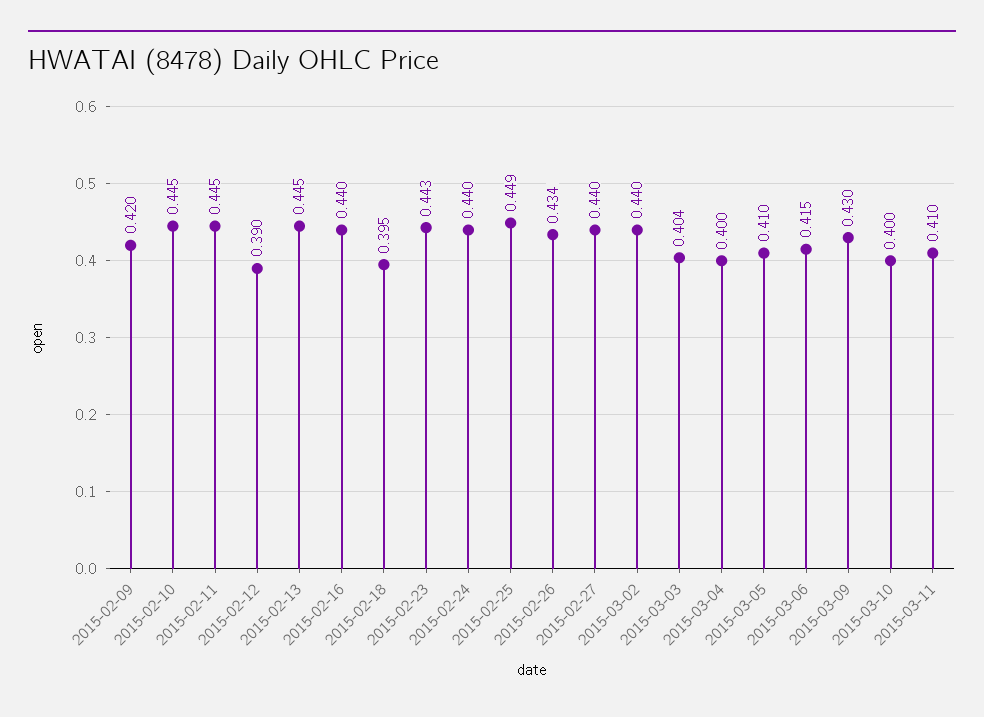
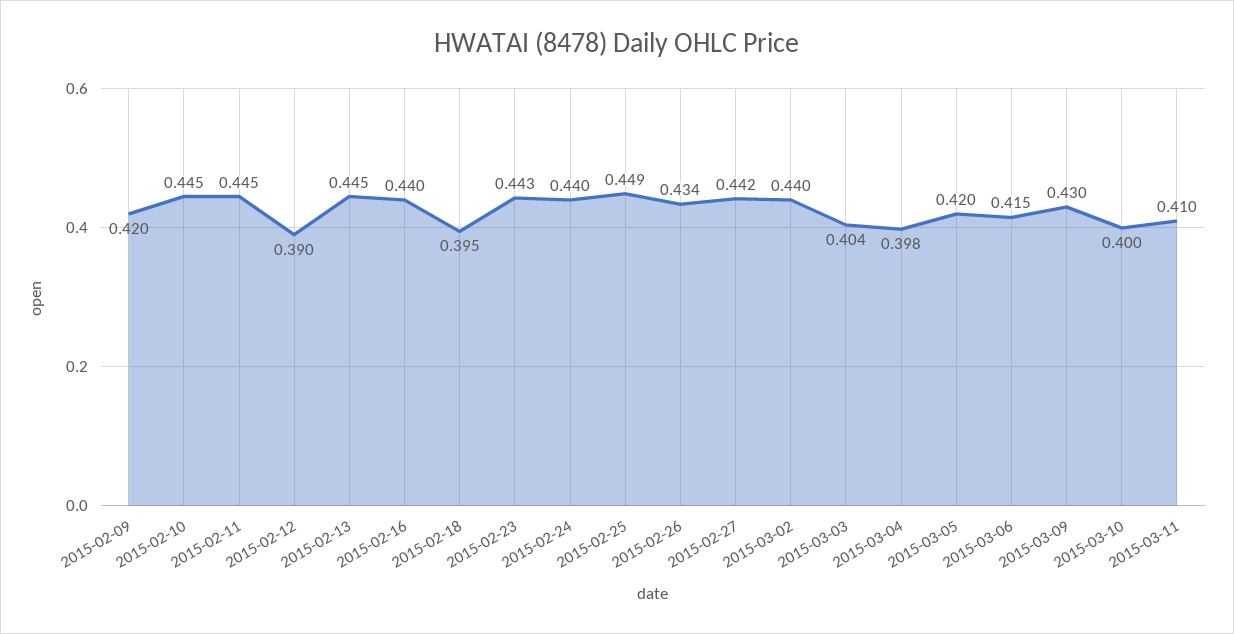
2015-02-27: 0.44 -> 0.442
2015-03-04: 0.4 -> 0.398
2015-03-05: 0.41 -> 0.42

